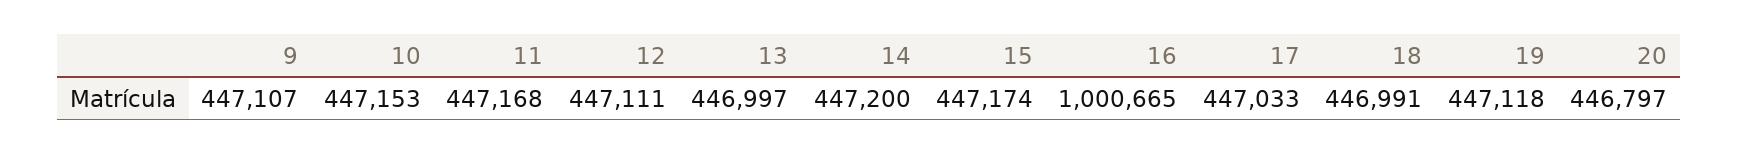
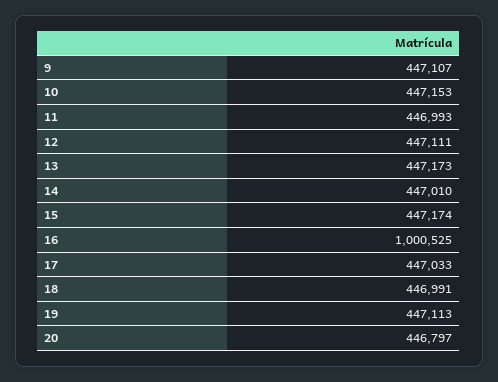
11: 447168 -> 446993
13: 446997 -> 447173
14: 447200 -> 447010
16: 1000665 -> 1000525
19: 447118 -> 447113

